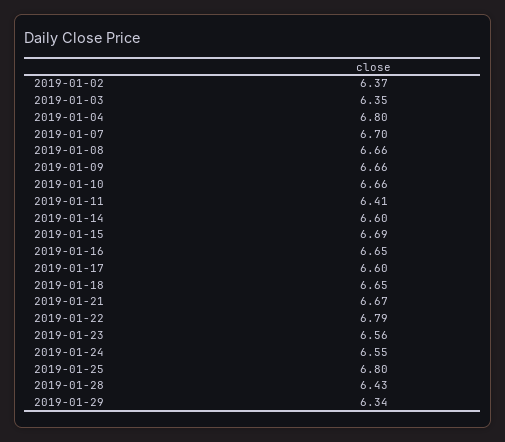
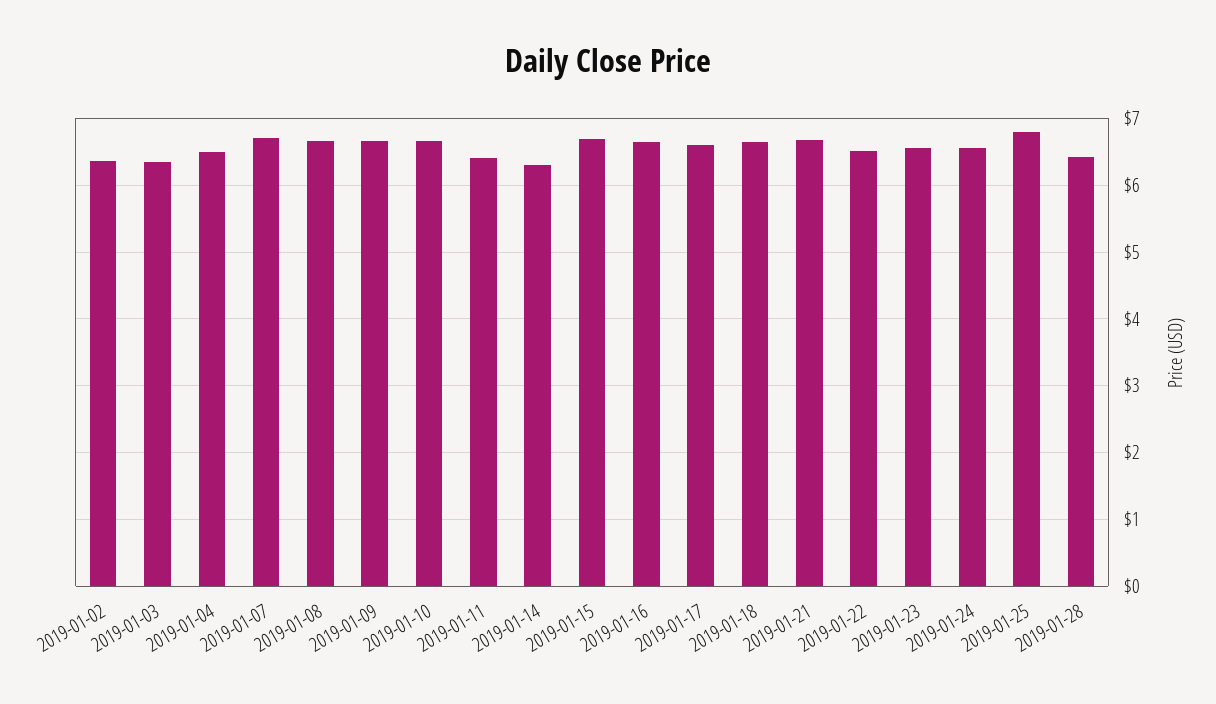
2019-01-04: 6.8 -> 6.5
2019-01-14: 6.6 -> 6.3
2019-01-22: 6.79 -> 6.5
2019-01-29: 6.34 -> none

